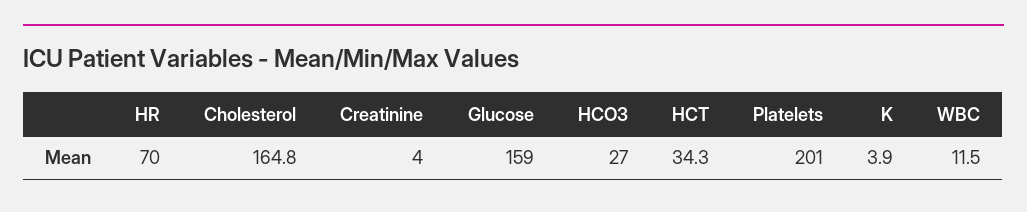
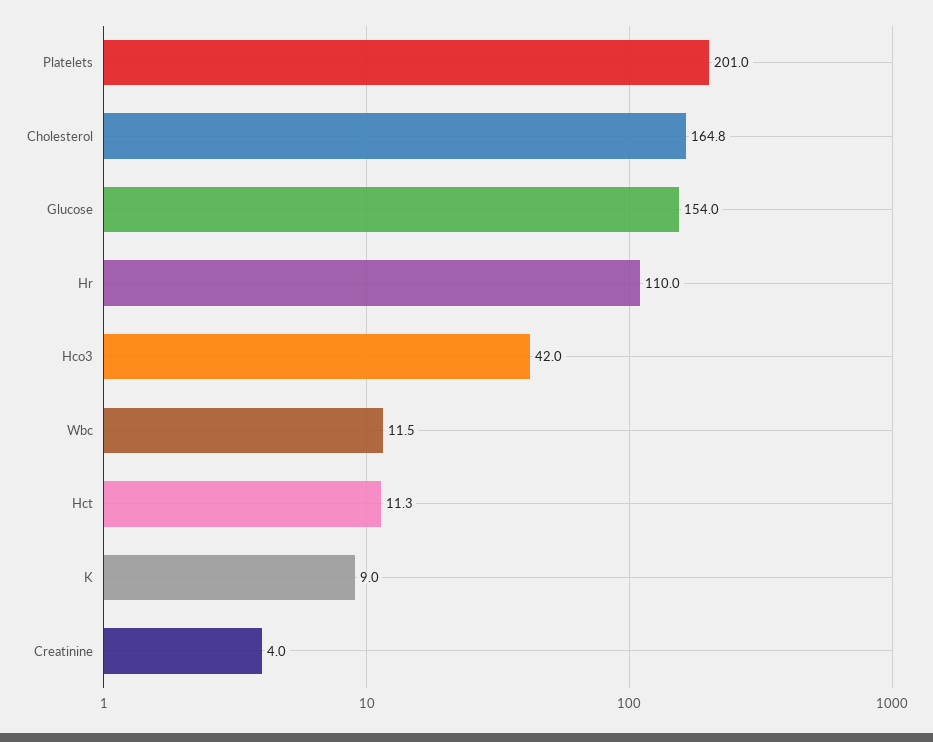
HR: 70 -> 110
Glucose: 159 -> 154
HCO3: 27 -> 42
HCT: 34.3 -> 11.3
K: 3.9 -> 9

